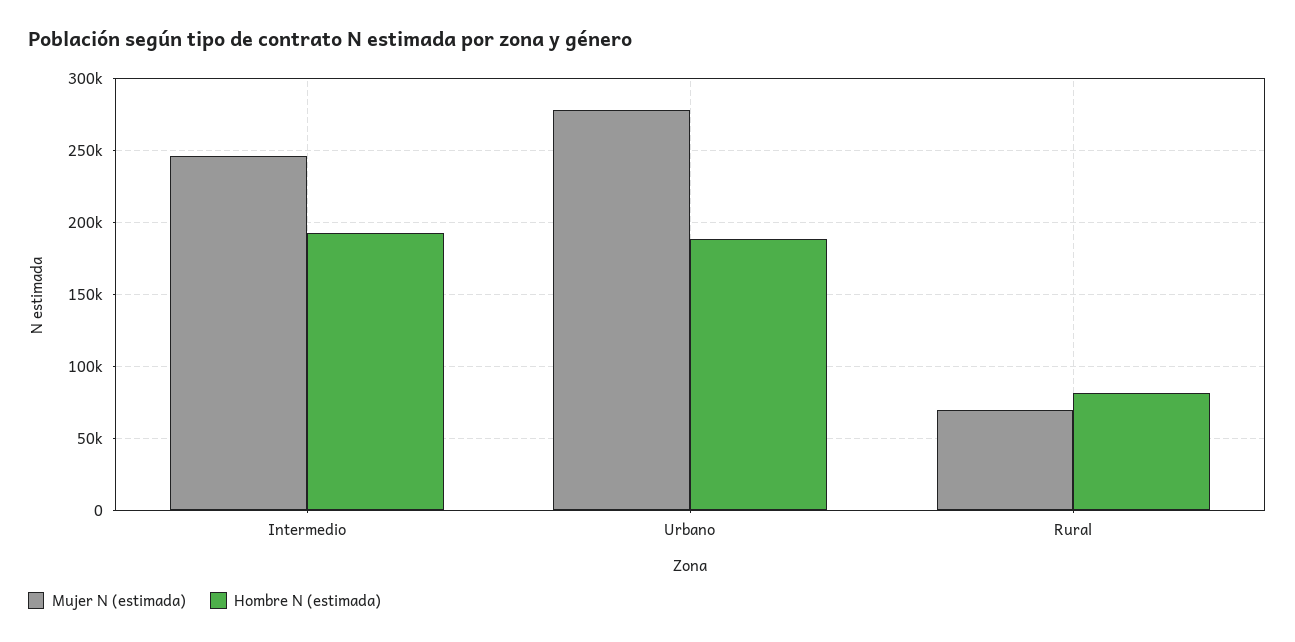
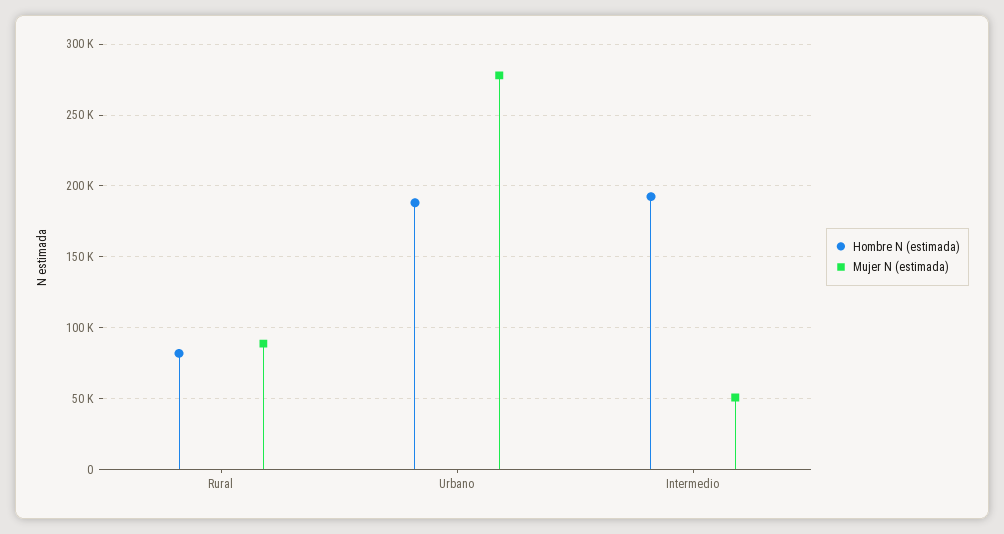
Mujer N (estimada), Intermedio: 245000 -> 50000
Mujer N (estimada), Rural: 70000 -> 90000

